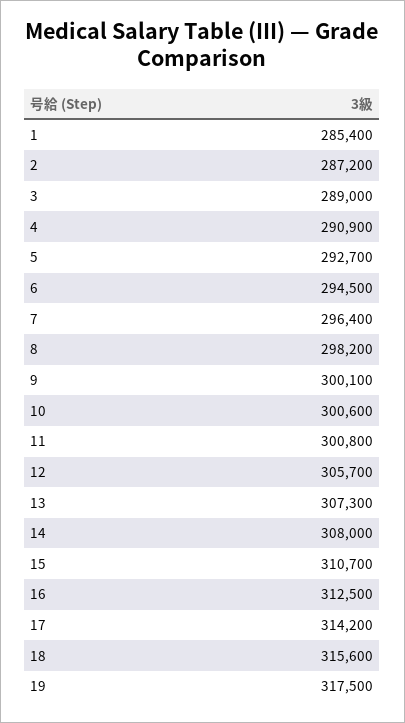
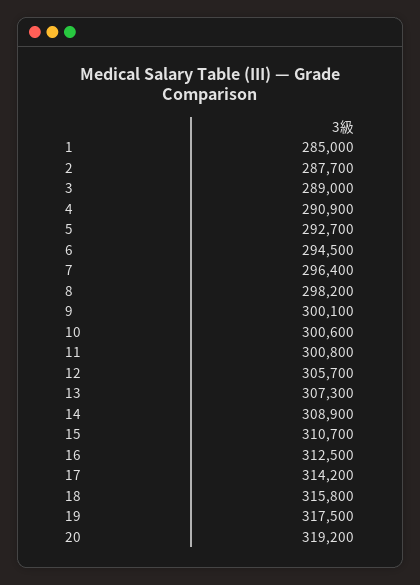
1: 285400 -> 285000
2: 287200 -> 287700
14: 308000 -> 308900
18: 315600 -> 315800
20: none -> 319200

